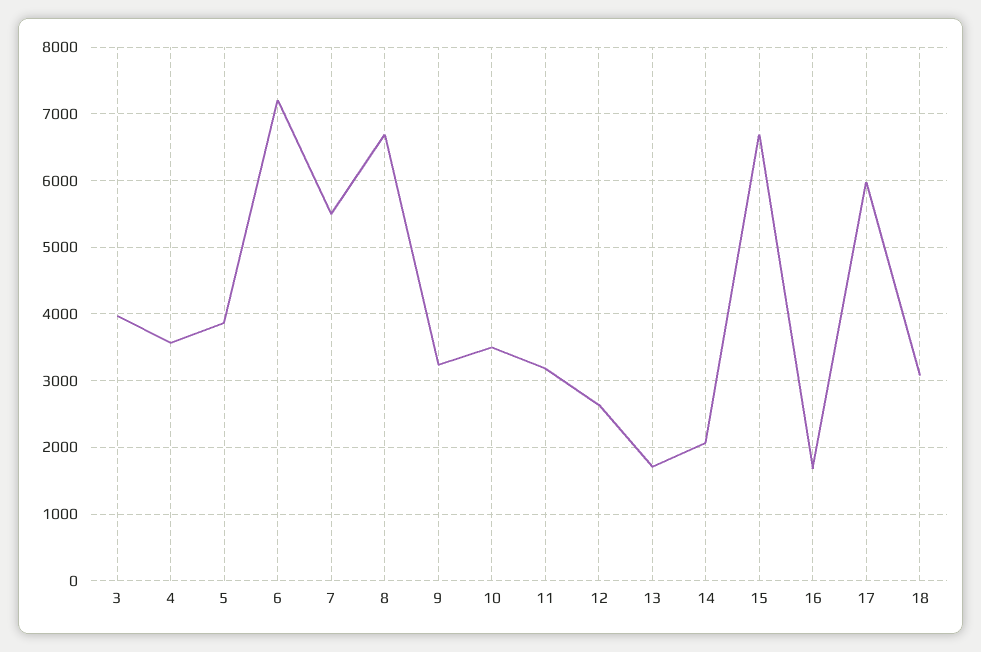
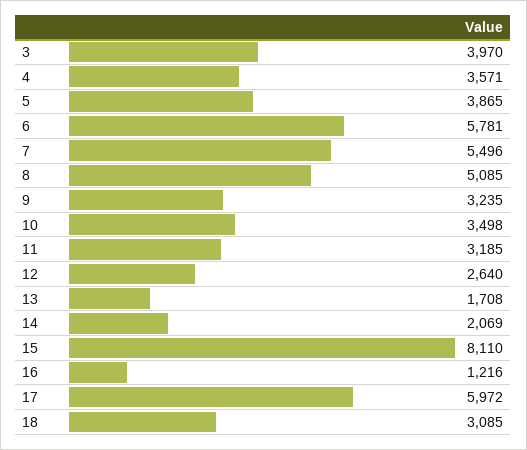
6: 7200 -> 5781
8: 6700 -> 5085
15: 6700 -> 8110
16: 1700 -> 1216

